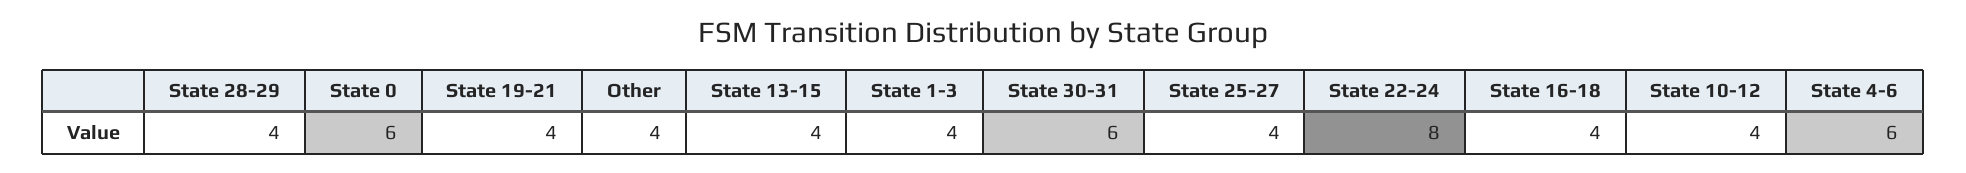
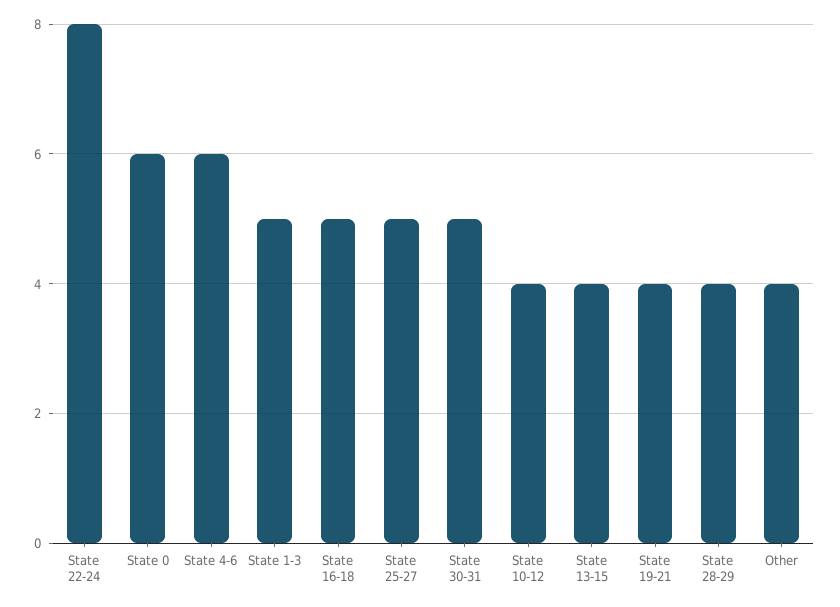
State 1-3: 4 -> 5
State 30-31: 6 -> 5
State 25-27: 4 -> 5
State 16-18: 4 -> 5

